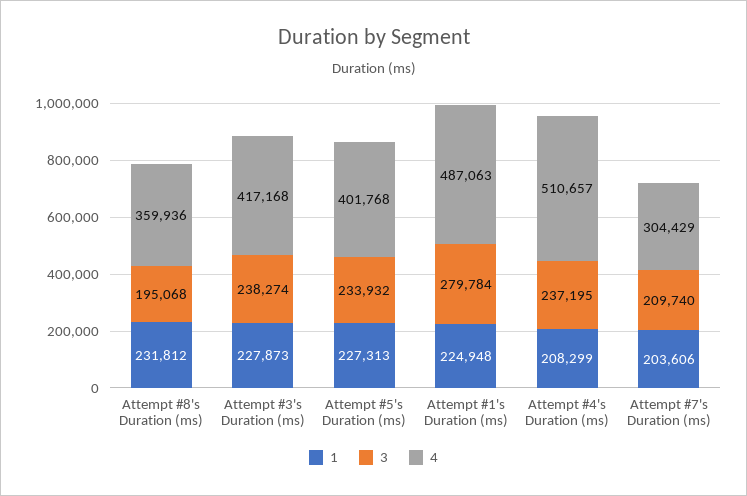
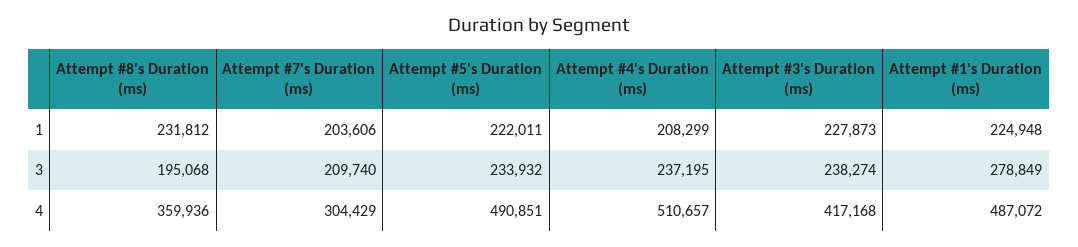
1, Attempt #5's Duration (ms): 227313 -> 222011
4, Attempt #5's Duration (ms): 401768 -> 490851
3, Attempt #1's Duration (ms): 279784 -> 278849
4, Attempt #1's Duration (ms): 487063 -> 487072

